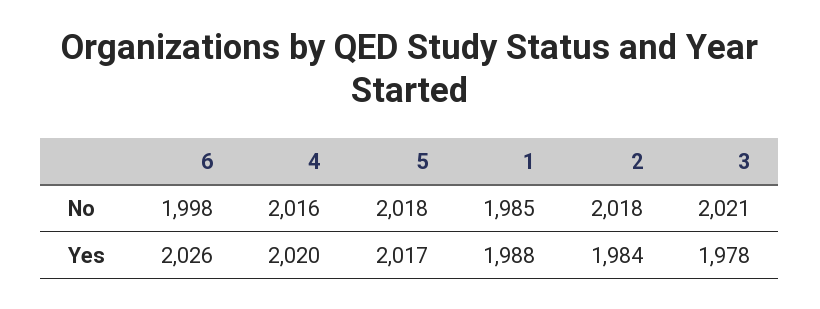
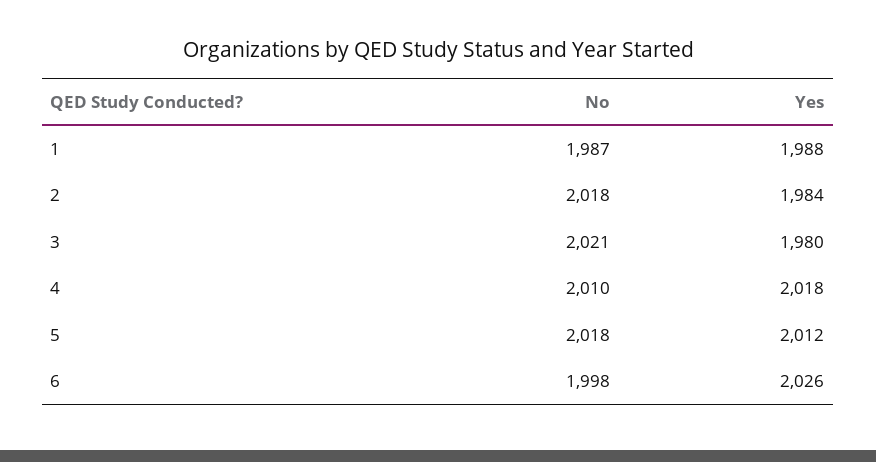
4, No: 2016 -> 2010
1, No: 1985 -> 1987
4, Yes: 2020 -> 2018
5, Yes: 2017 -> 2012
3, Yes: 1978 -> 1980

